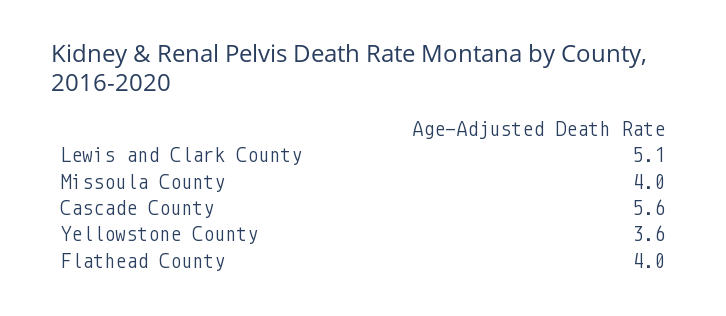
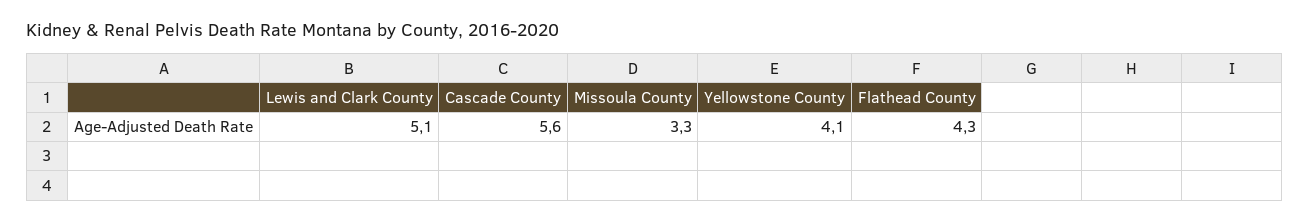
Missoula County: 4 -> 3.3
Yellowstone County: 3.6 -> 4.1
Flathead County: 4 -> 4.3

